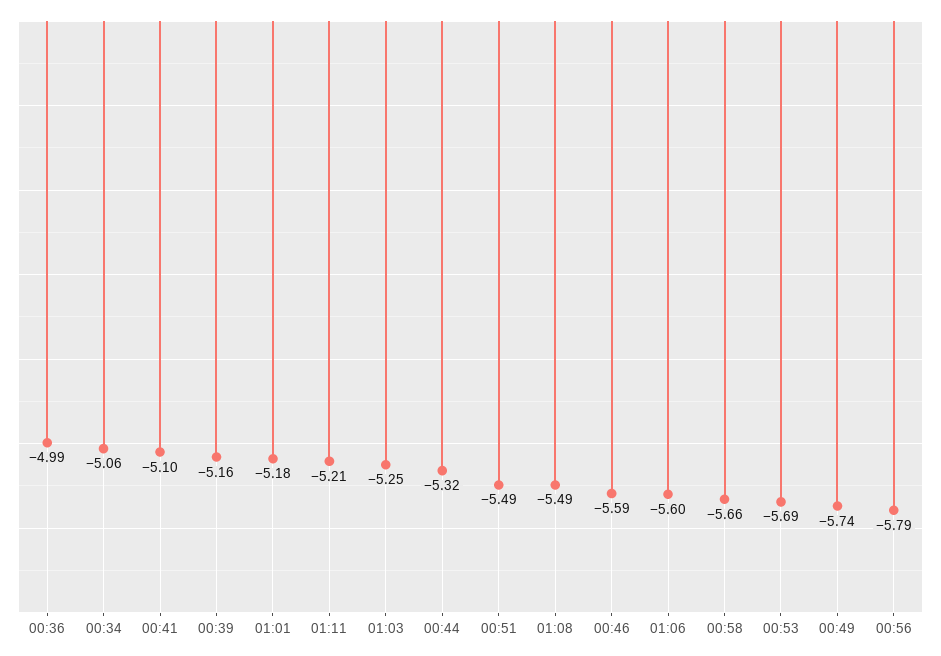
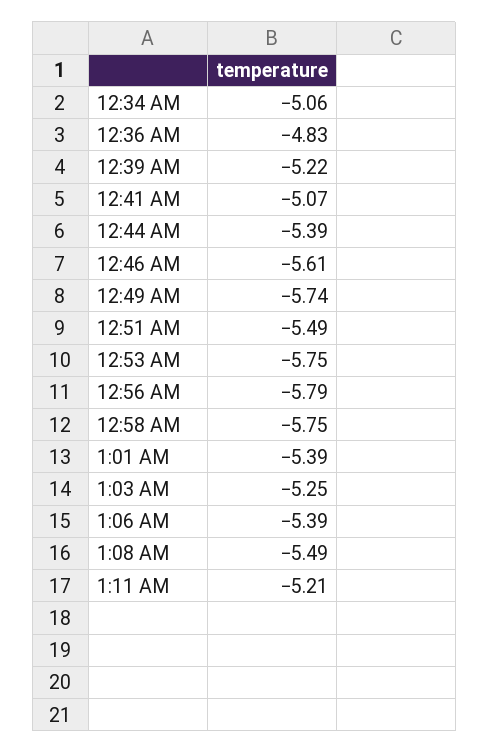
00:36: -4.99 -> -4.83
00:41: -5.1 -> -5.07
00:39: -5.16 -> -5.22
01:01: -5.18 -> -5.39
00:44: -5.32 -> -5.39
00:46: -5.59 -> -5.61
01:06: -5.6 -> -5.39
00:58: -5.66 -> -5.75
00:53: -5.69 -> -5.75

